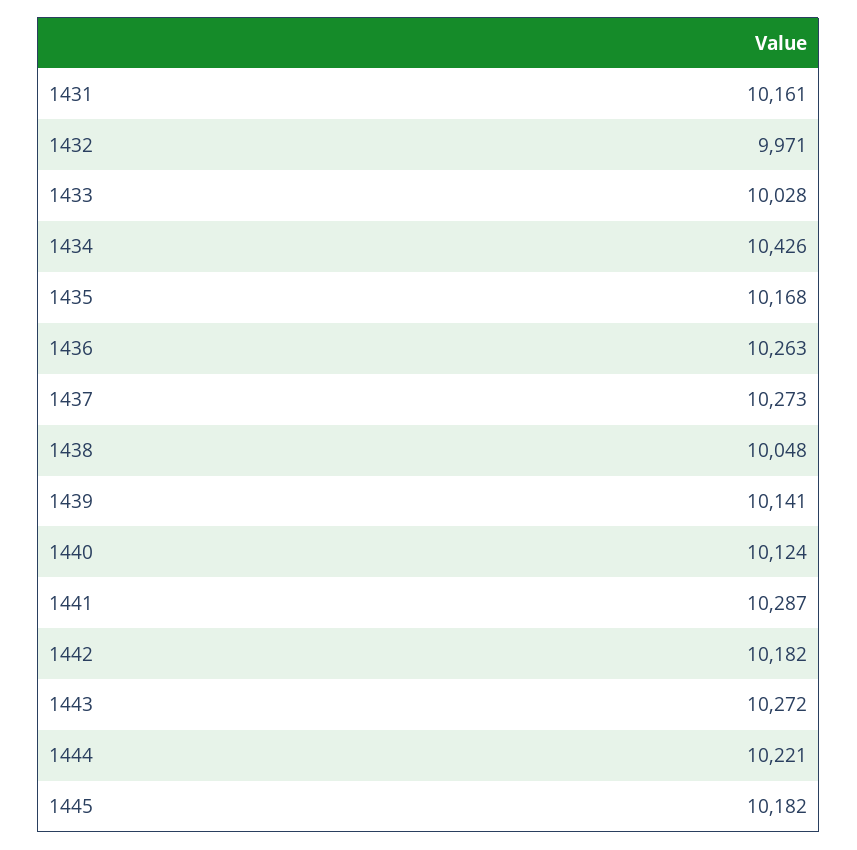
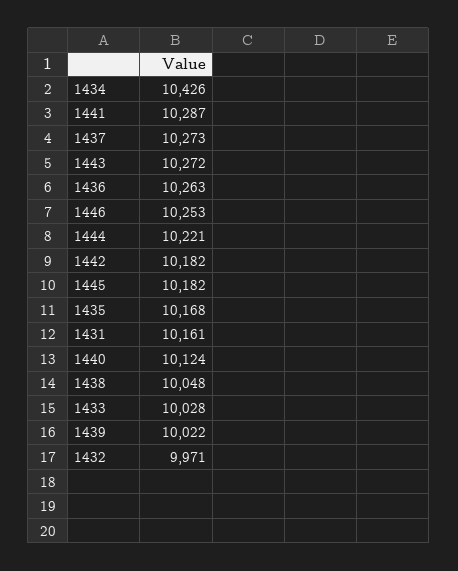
1439: 10141 -> 10022
1446: none -> 10253

